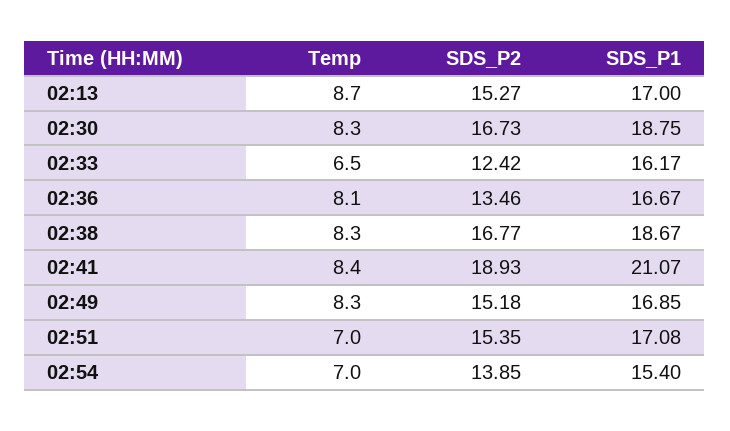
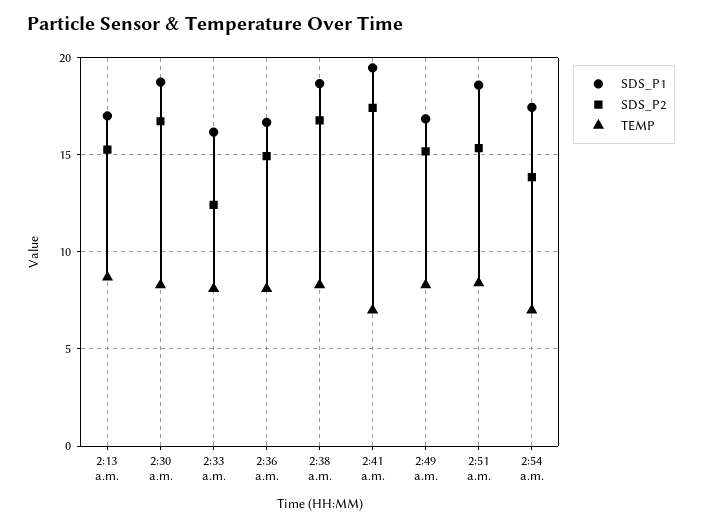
Temp, 02:33: 6.5 -> 8
SDS_P2, 02:36: 13.46 -> 15
Temp, 02:41: 8.4 -> 7
SDS_P2, 02:41: 18.93 -> 17.5
SDS_P1, 02:41: 21.07 -> 19.5
Temp, 02:51: 7 -> 8.5
SDS_P1, 02:51: 17.08 -> 18.5
SDS_P1, 02:54: 15.4 -> 17.5

